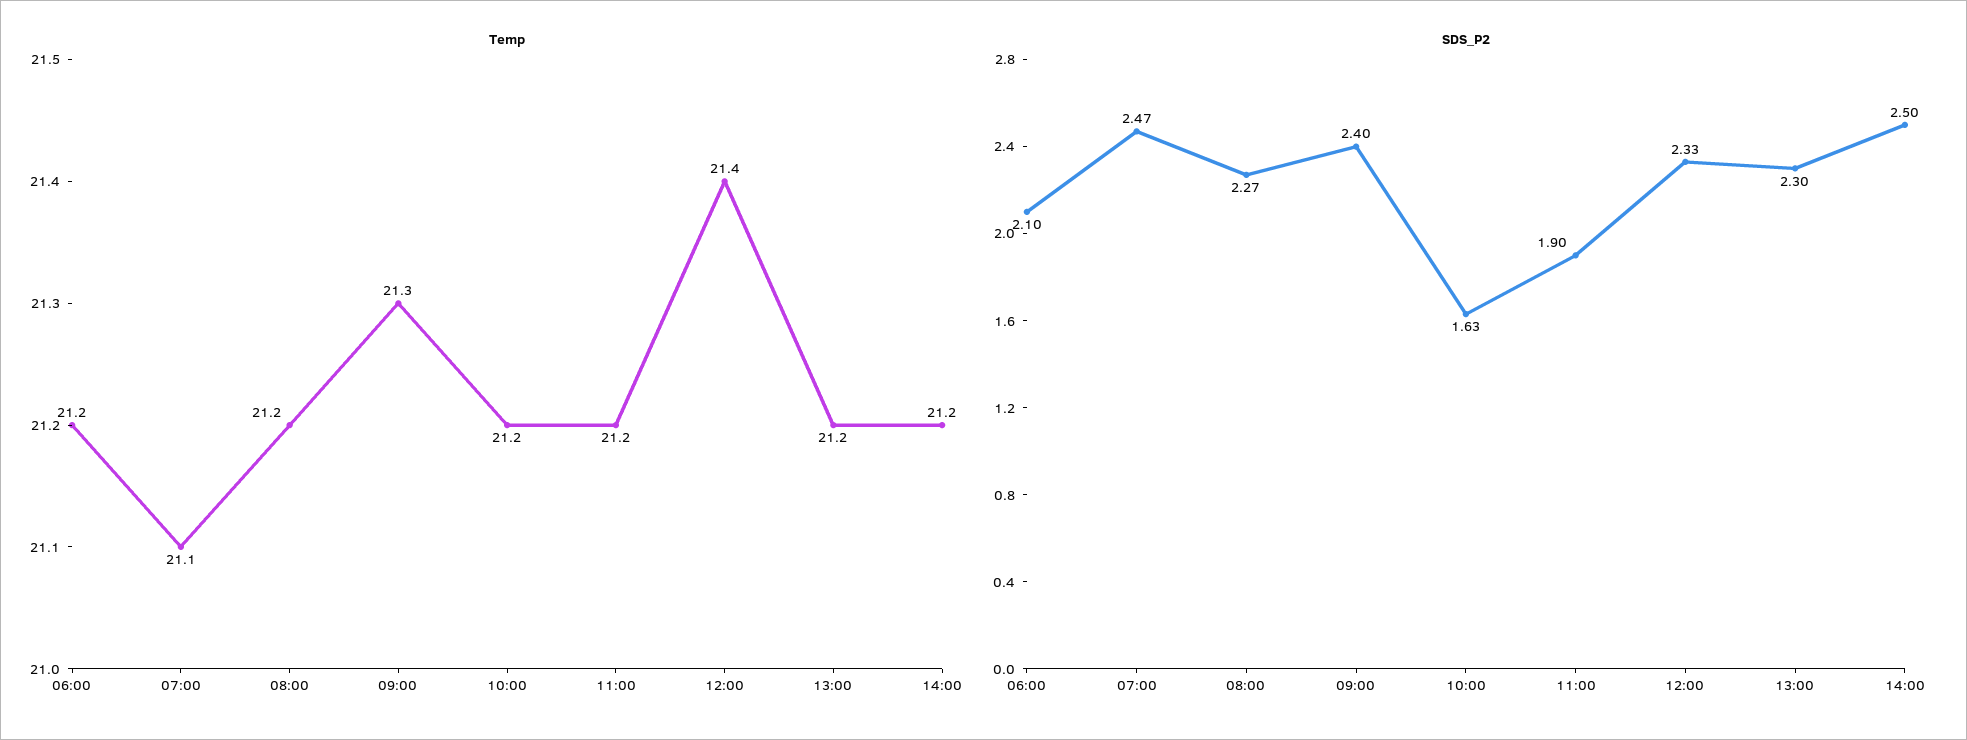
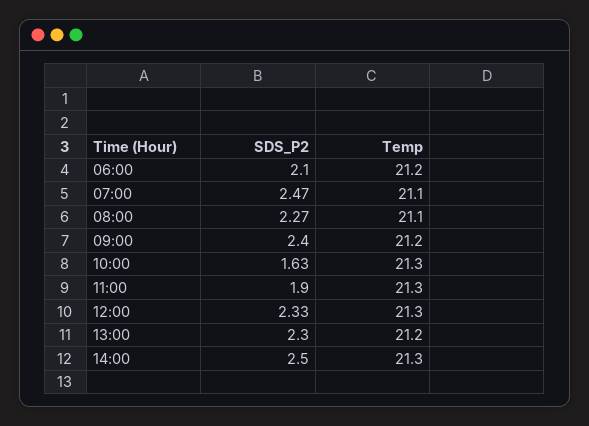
Temp, 08:00: 21.2 -> 21.1
Temp, 09:00: 21.3 -> 21.2
Temp, 10:00: 21.2 -> 21.3
Temp, 11:00: 21.2 -> 21.3
Temp, 12:00: 21.4 -> 21.3
Temp, 14:00: 21.2 -> 21.3

